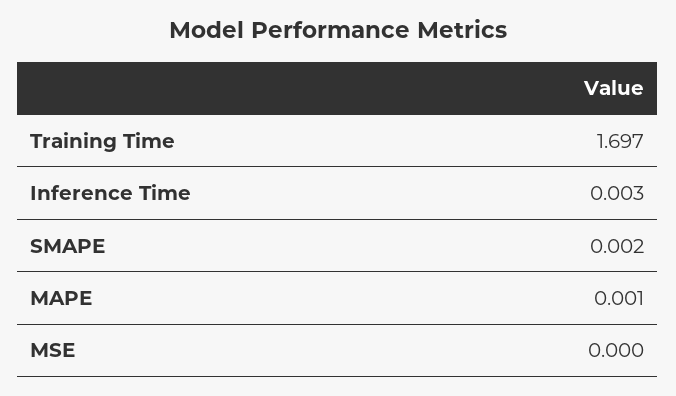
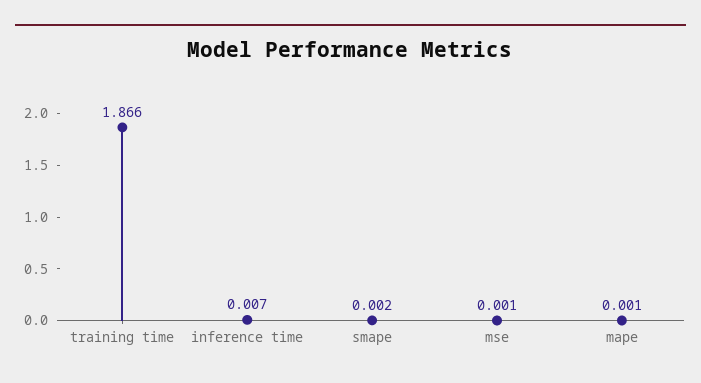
Training Time: 1.697 -> 1.866
Inference Time: 0.003 -> 0.007
MSE: 0 -> 0.001

